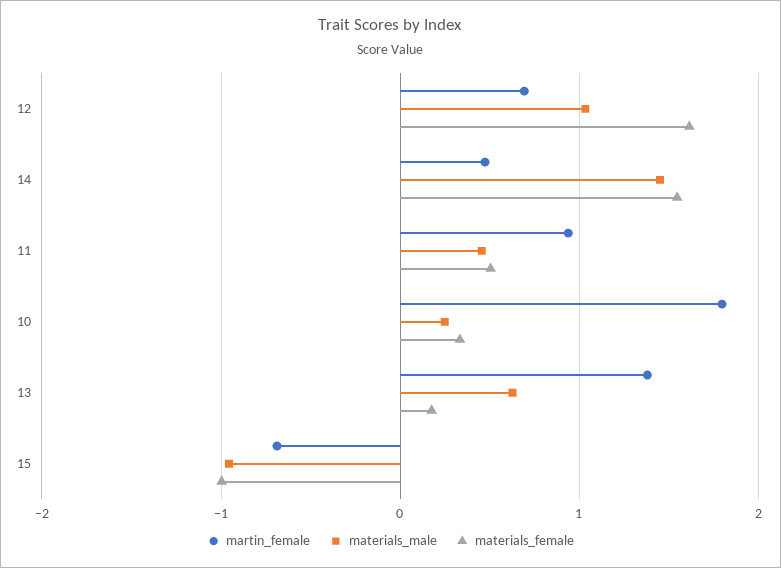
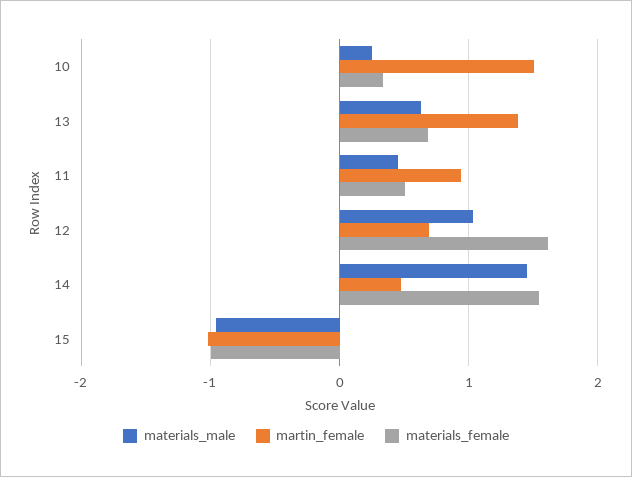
martin_female, 10: 1.8 -> 1.5
materials_female, 13: 0.2 -> 0.7
martin_female, 15: -0.7 -> -1

